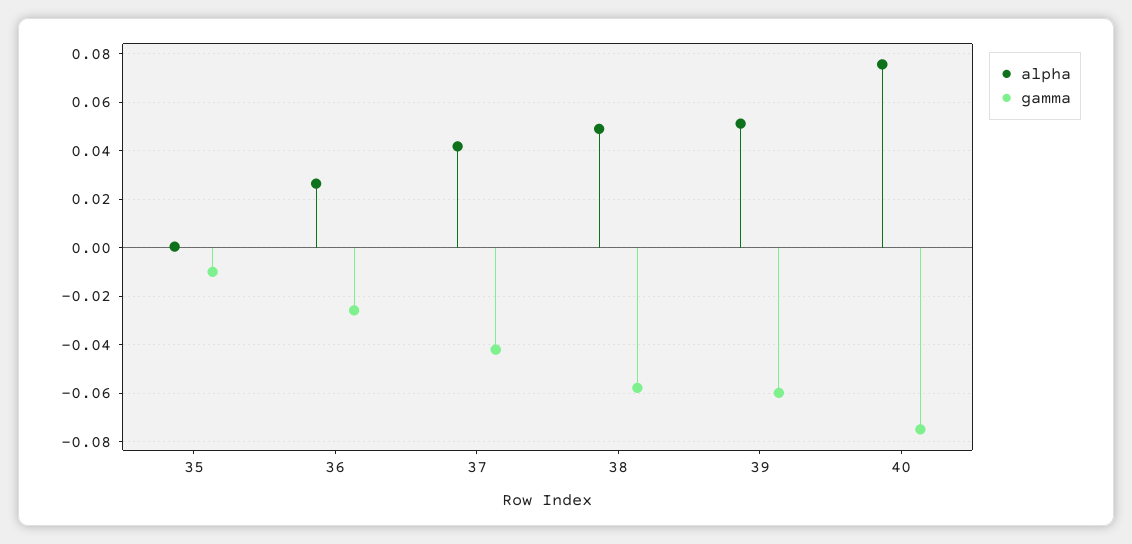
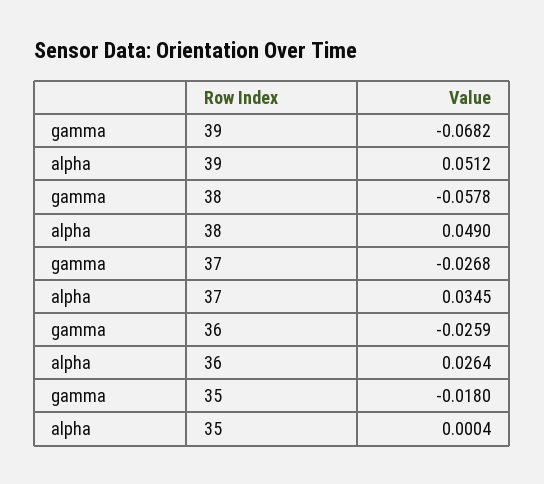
gamma, 35: -0.01 -> -0.018
alpha, 37: 0.0425 -> 0.0345
gamma, 37: -0.0425 -> -0.0268
gamma, 39: -0.06 -> -0.0682
alpha, 40: 0.075 -> none
gamma, 40: -0.075 -> none

